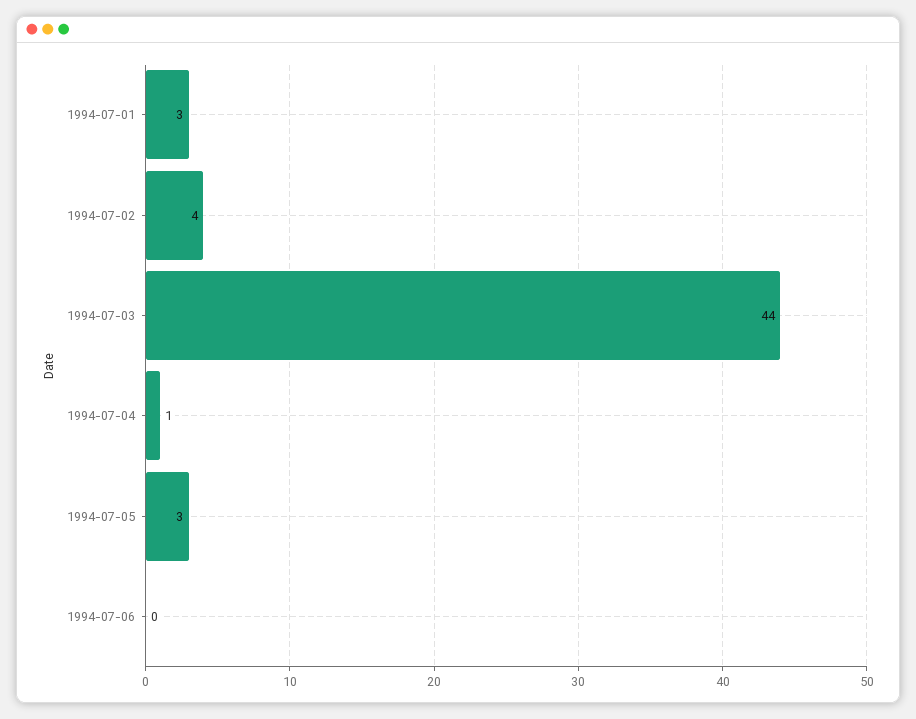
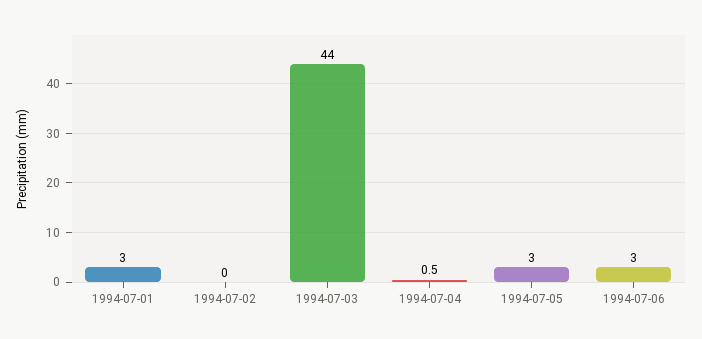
1994-07-02: 4 -> 0
1994-07-06: 0 -> 3

